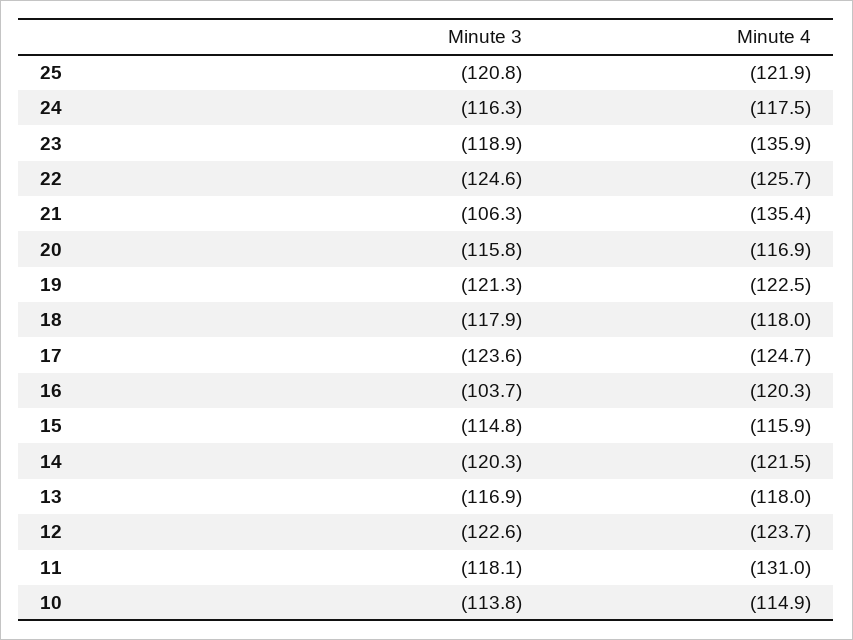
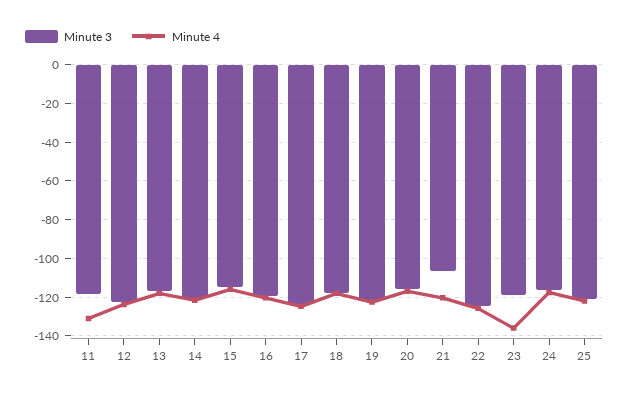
Minute 4, 21: -135.4 -> -120
Minute 3, 16: -103.7 -> -120
Minute 3, 10: -113.8 -> none
Minute 4, 10: -114.9 -> none

